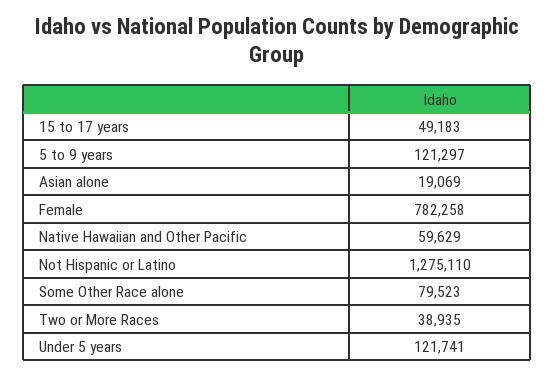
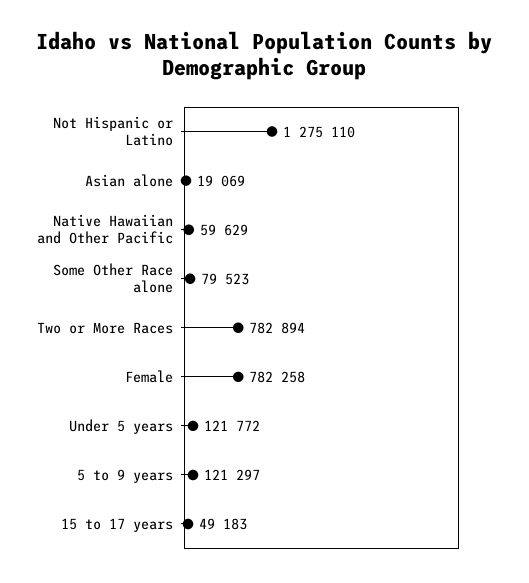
Two or More Races: 38935 -> 782894
Under 5 years: 121741 -> 121772

